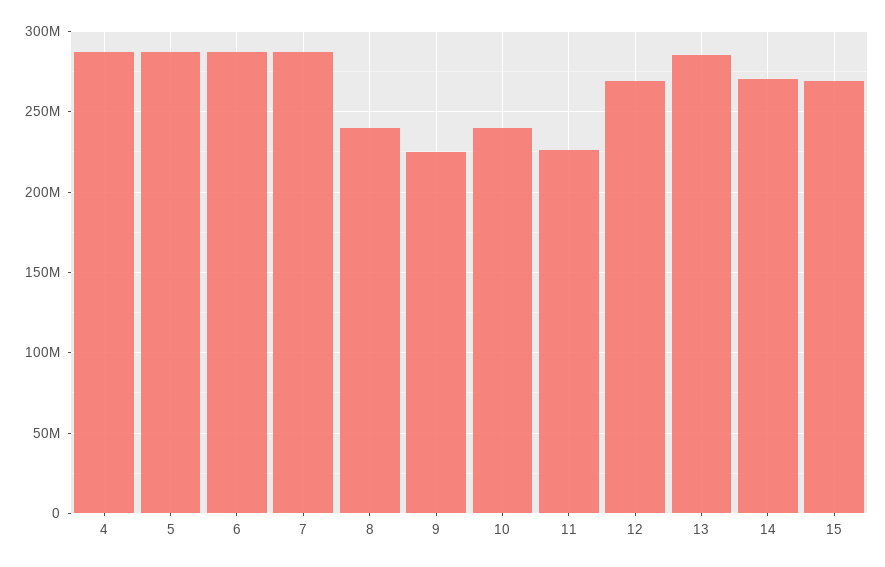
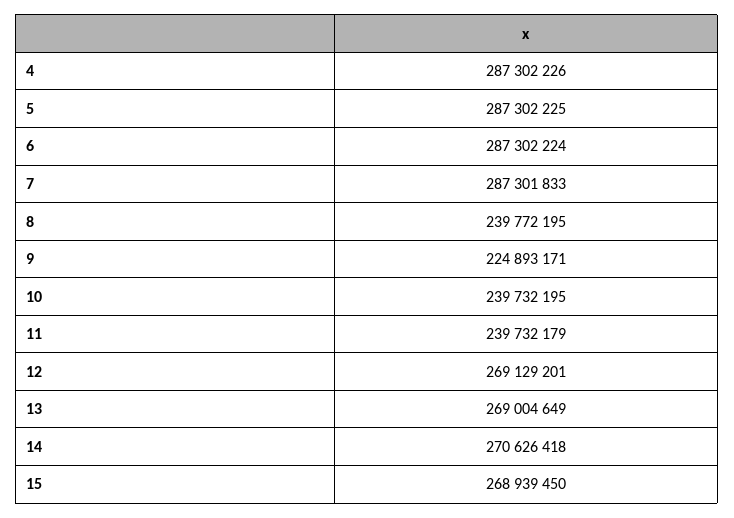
11: 225000000 -> 239732179
13: 285000000 -> 269004649

